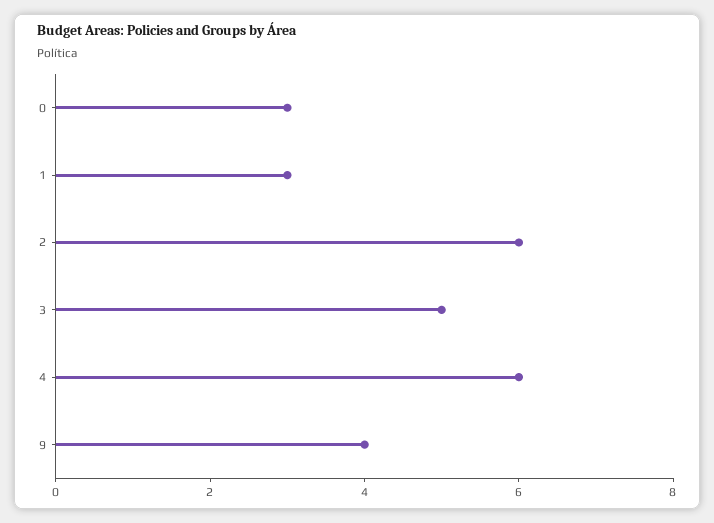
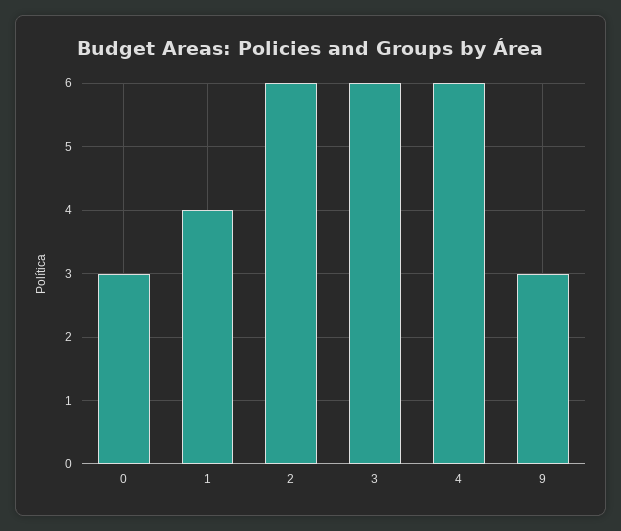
1: 3 -> 4
3: 5 -> 6
9: 4 -> 3

